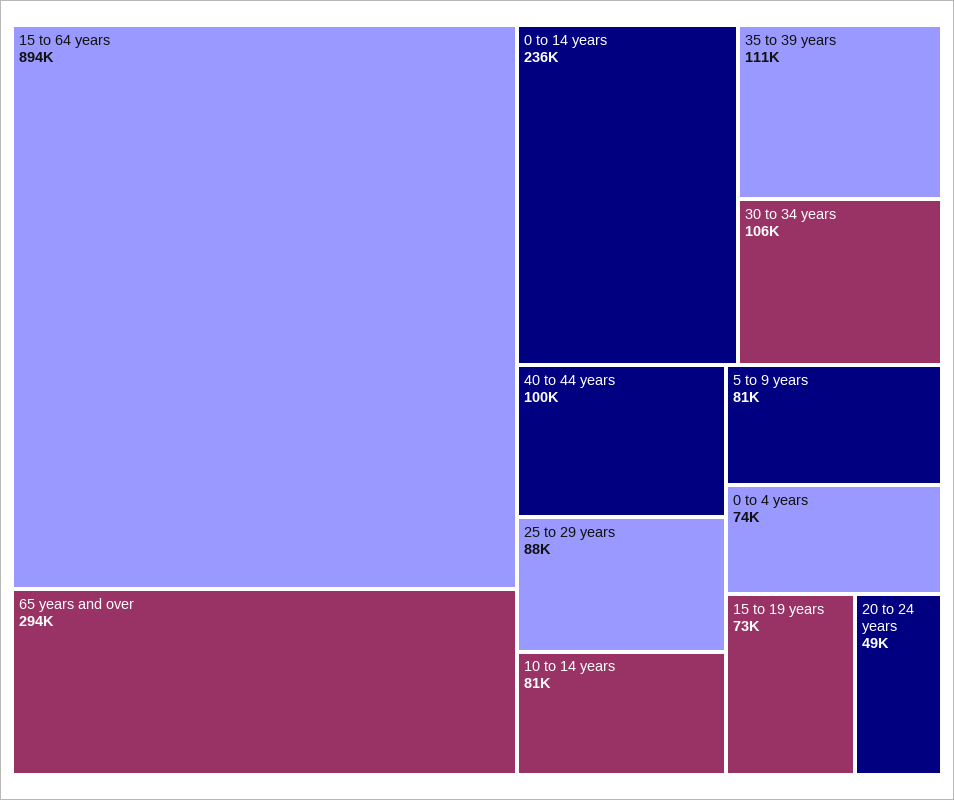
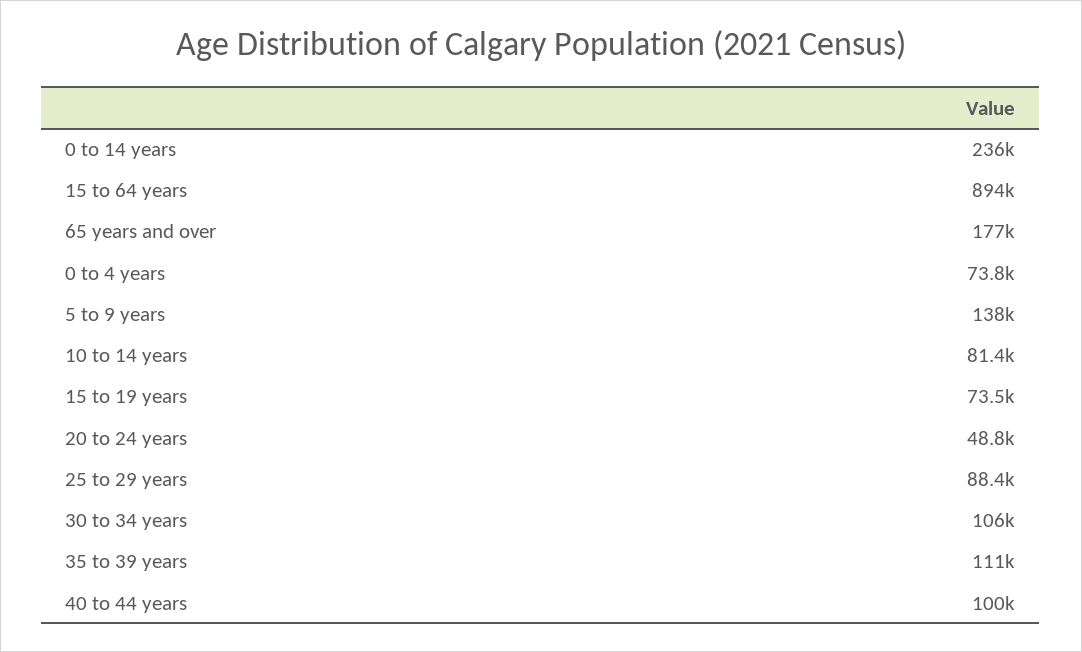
65 years and over: 294000 -> 177000
5 to 9 years: 81000 -> 138000

